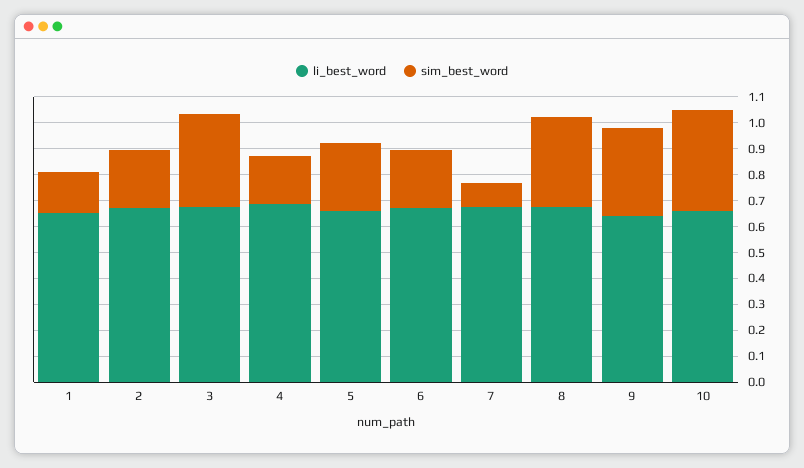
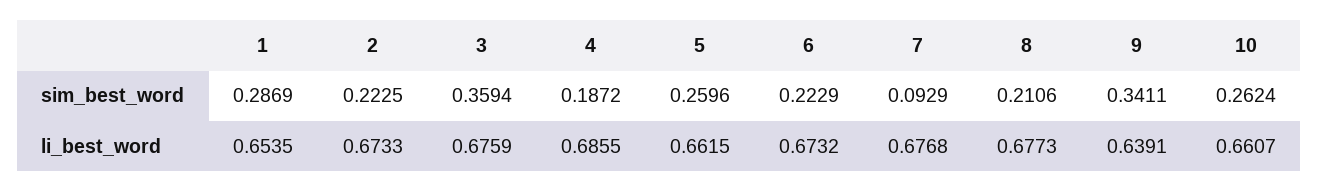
sim_best_word, 1: 0.15 -> 0.2869
sim_best_word, 8: 0.35 -> 0.2106
sim_best_word, 10: 0.4 -> 0.2624

